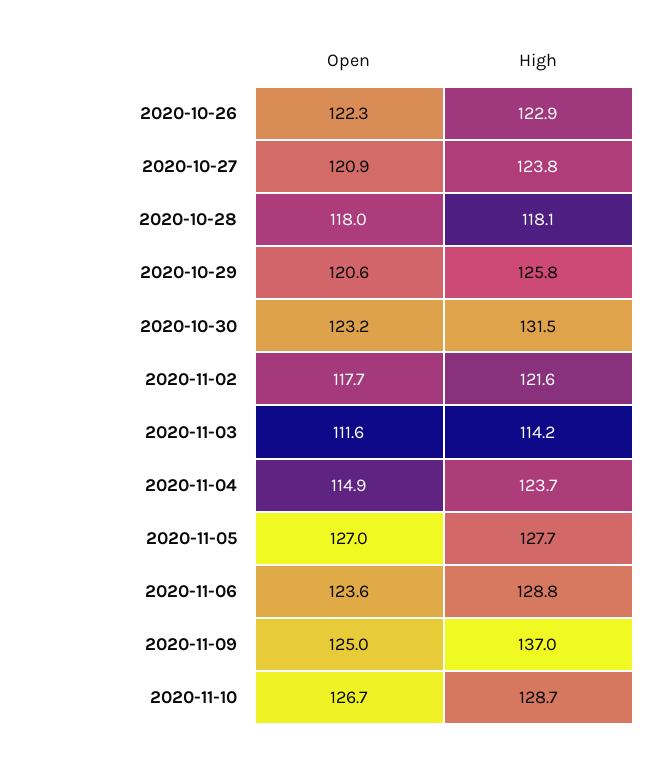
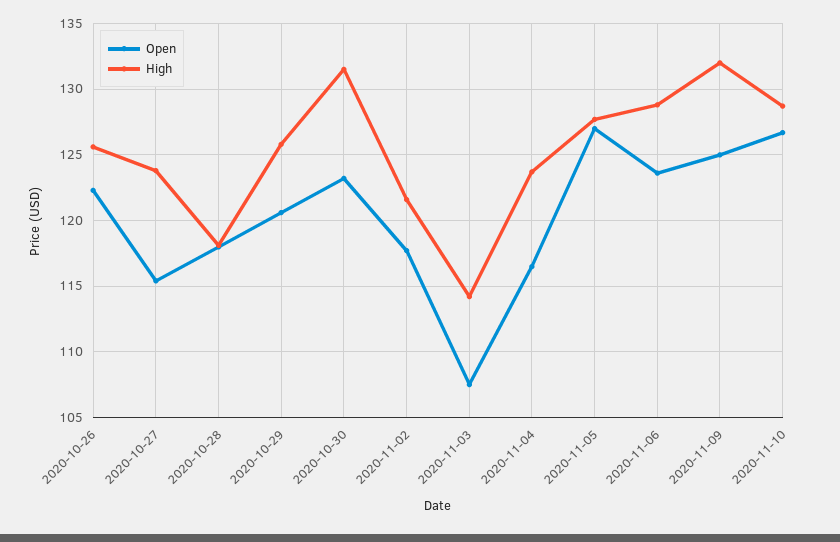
High, 2020-10-26: 122.9 -> 125.5
Open, 2020-10-27: 120.9 -> 115.5
Open, 2020-11-03: 111.6 -> 107.5
Open, 2020-11-04: 114.9 -> 116.5
High, 2020-11-09: 137 -> 132

